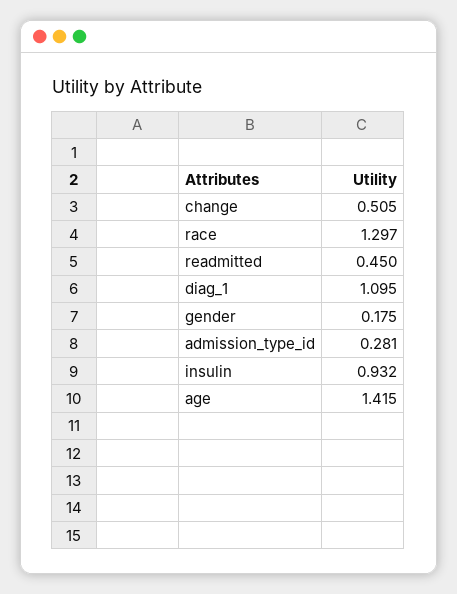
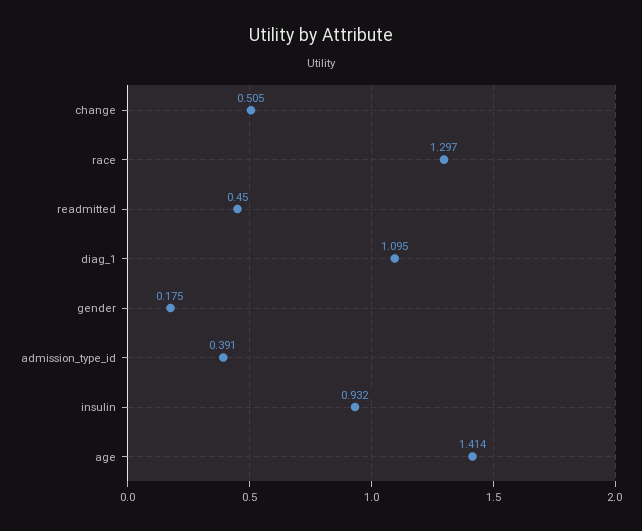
admission_type_id: 0.281 -> 0.391
age: 1.415 -> 1.414

